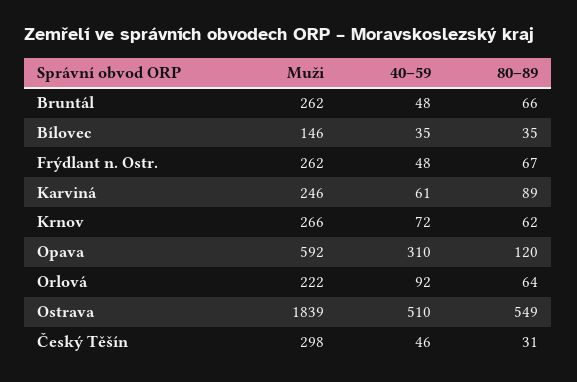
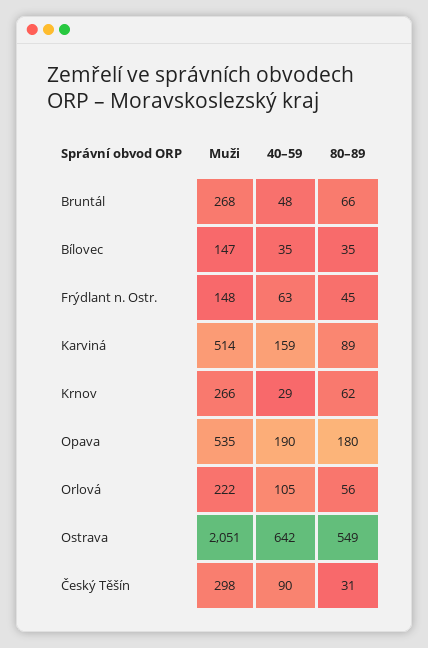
Muži, Bruntál: 262 -> 268
Muži, Bílovec: 146 -> 147
Muži, Frýdlant n. Ostr.: 262 -> 148
40–59, Frýdlant n. Ostr.: 48 -> 63
80–89, Frýdlant n. Ostr.: 67 -> 45
Muži, Karviná: 246 -> 514
40–59, Karviná: 61 -> 159
40–59, Krnov: 72 -> 29
Muži, Opava: 592 -> 535
40–59, Opava: 310 -> 190
80–89, Opava: 120 -> 180
40–59, Orlová: 92 -> 105
80–89, Orlová: 64 -> 56
Muži, Ostrava: 1839 -> 2051
40–59, Ostrava: 510 -> 642
40–59, Český Těšín: 46 -> 90

